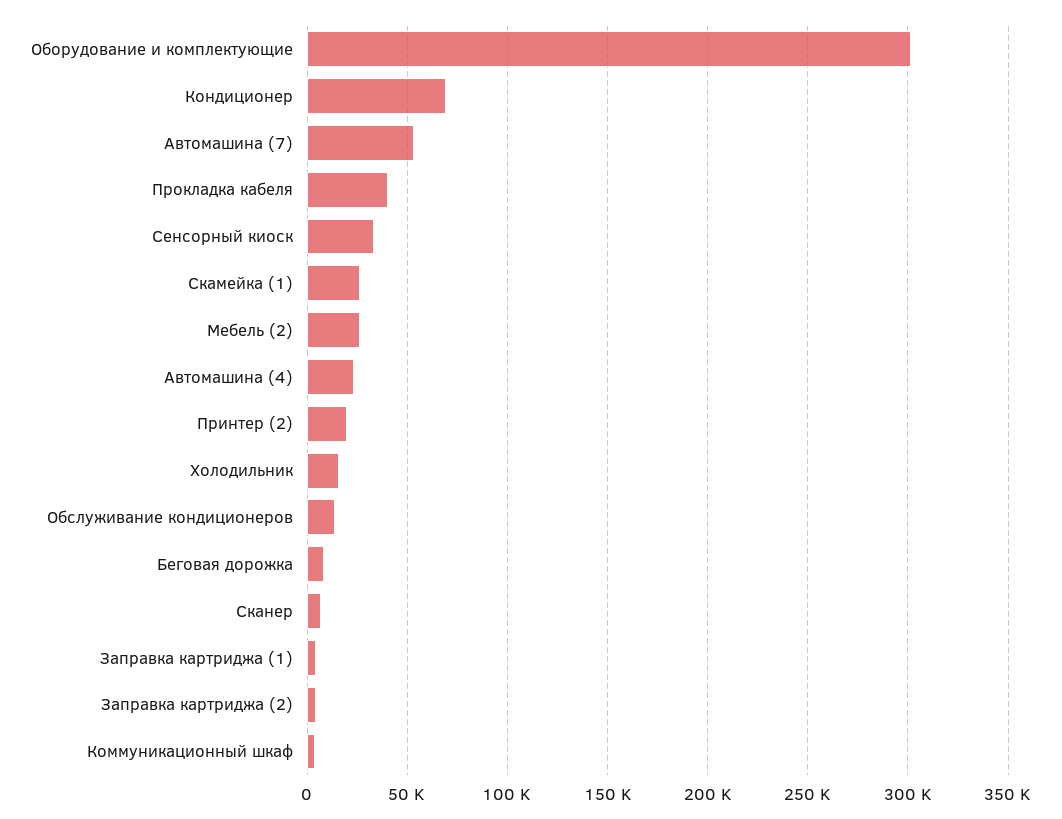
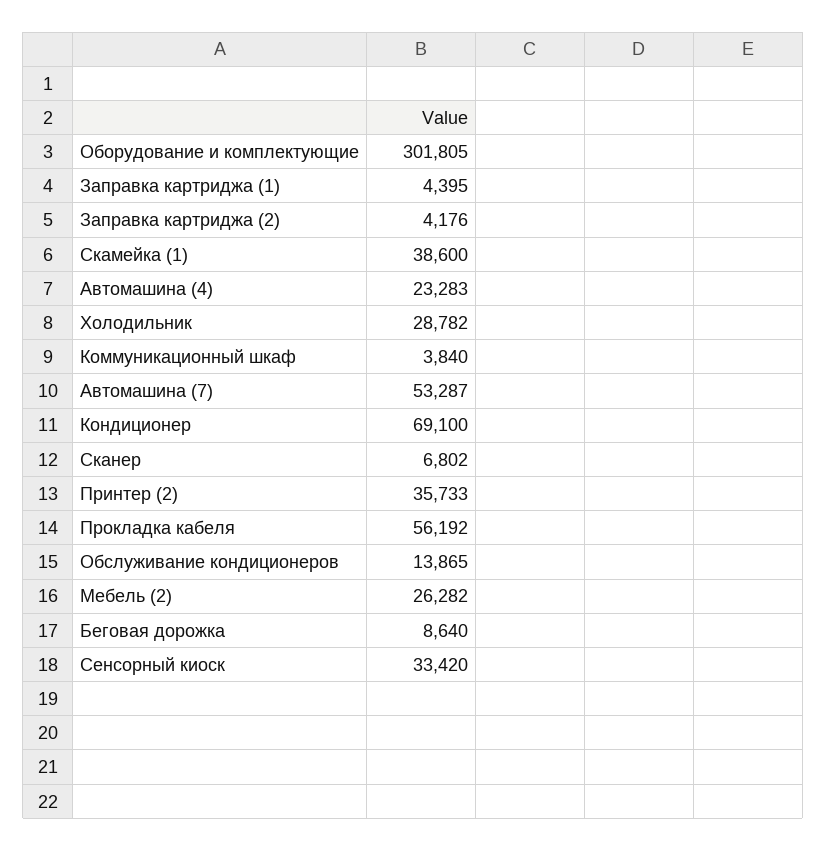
Прокладка кабеля: 40000 -> 56192
Скамейка (1): 25000 -> 38600
Принтер (2): 20000 -> 35733
Холодильник: 15000 -> 28782

